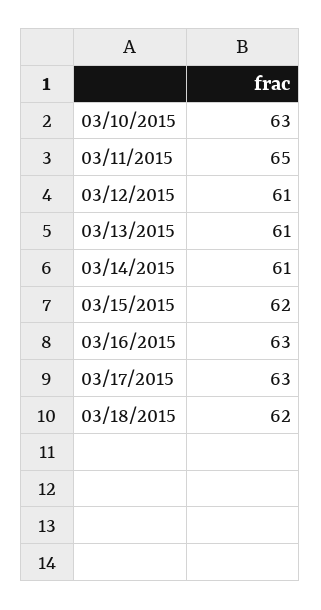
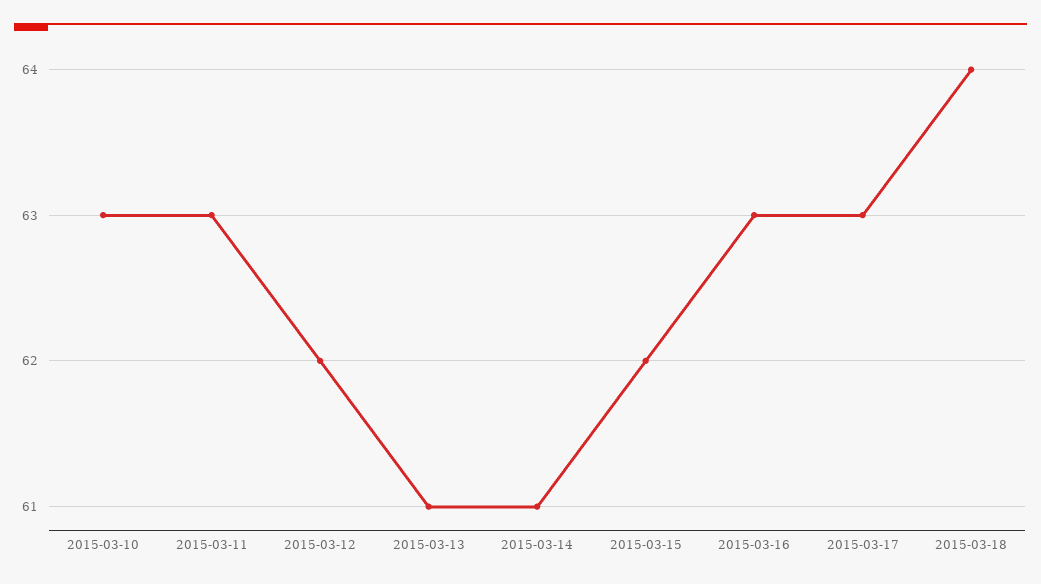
03/11/2015: 65 -> 63
03/12/2015: 61 -> 62
03/18/2015: 62 -> 64

